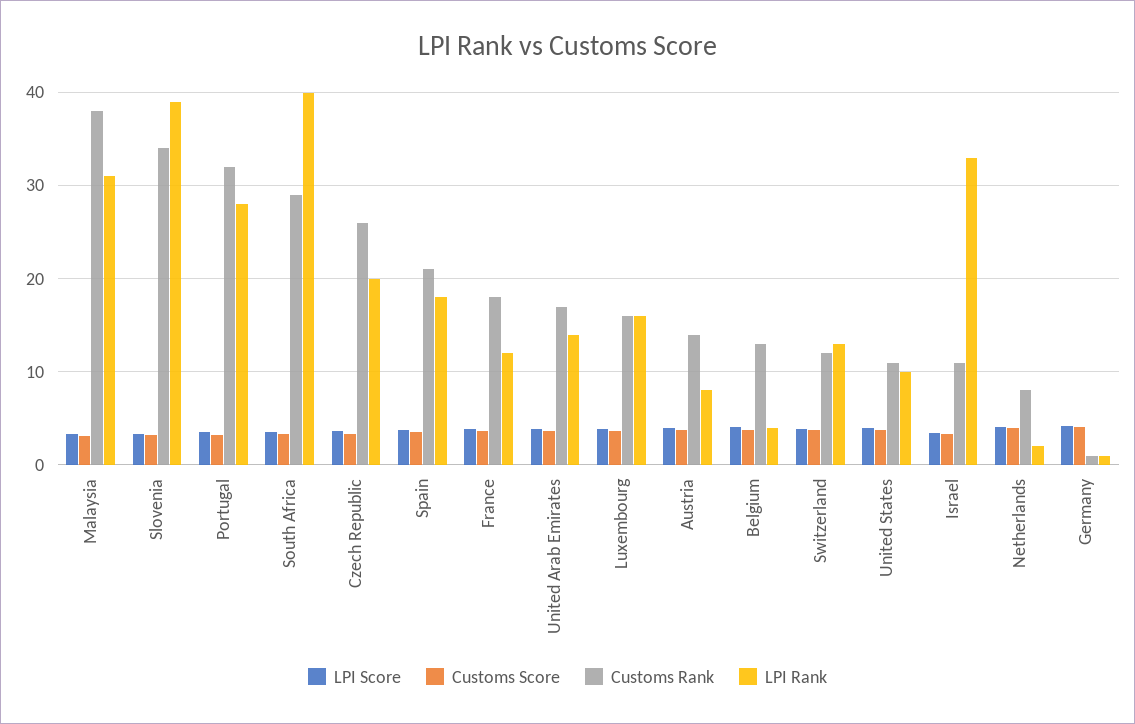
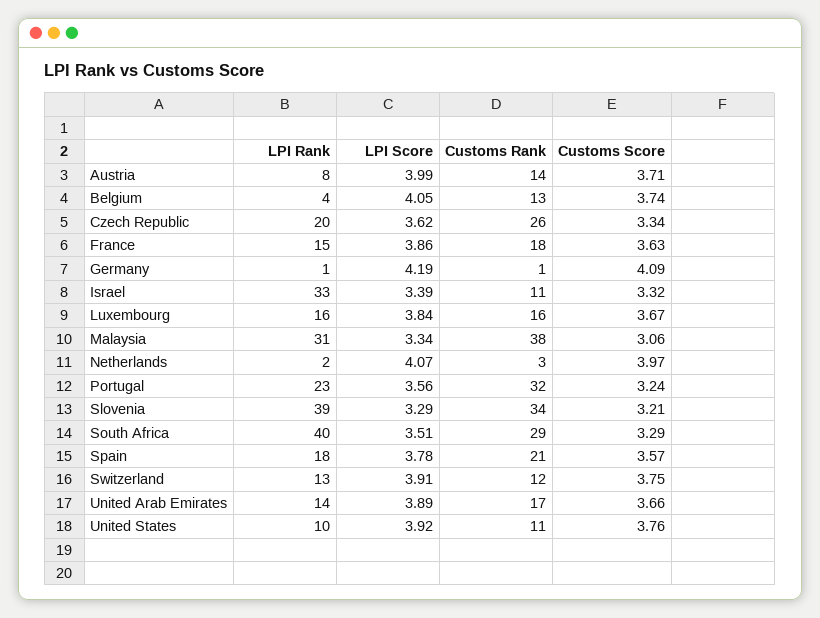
LPI Rank, Portugal: 28 -> 23
LPI Rank, France: 12 -> 15
Customs Rank, Netherlands: 8 -> 3

